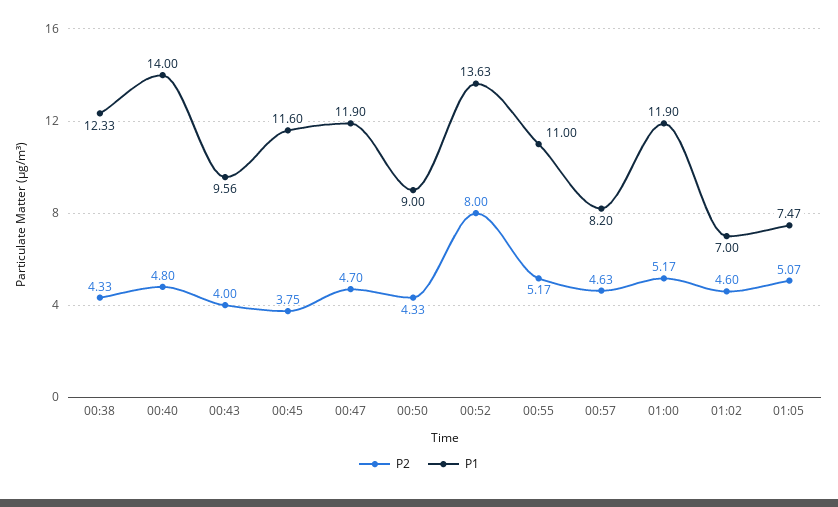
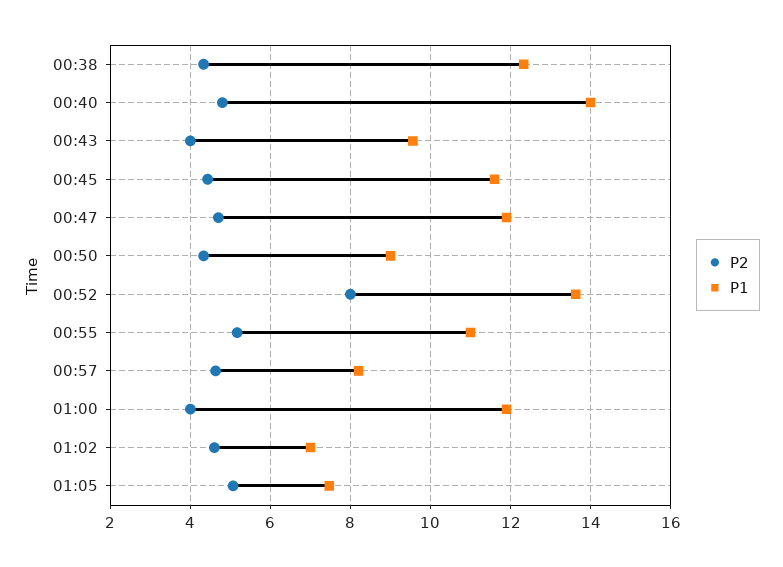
P2, 00:45: 3.75 -> 4.4
P2, 01:00: 5.17 -> 4

